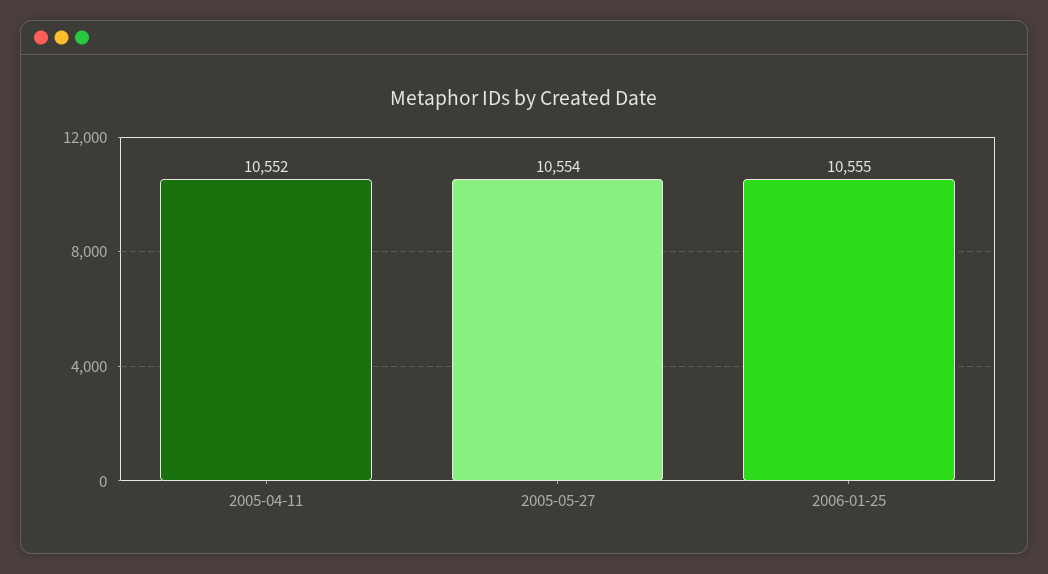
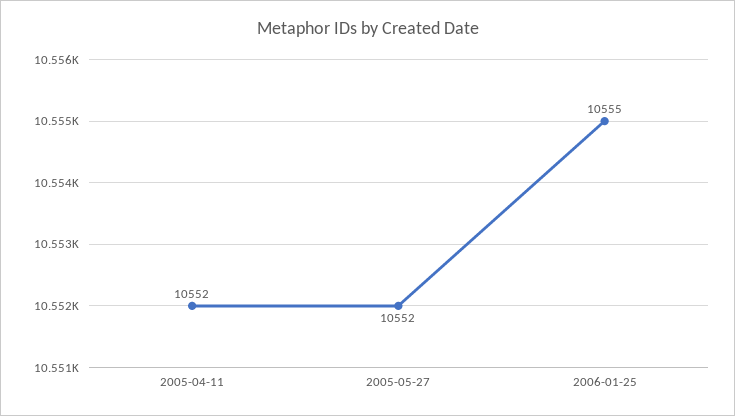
2005-05-27: 10554 -> 10552

